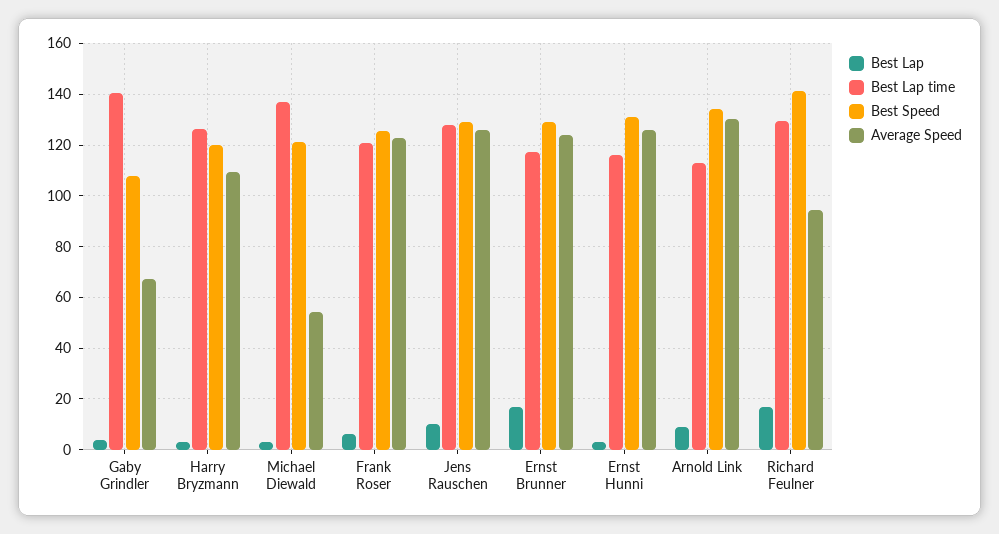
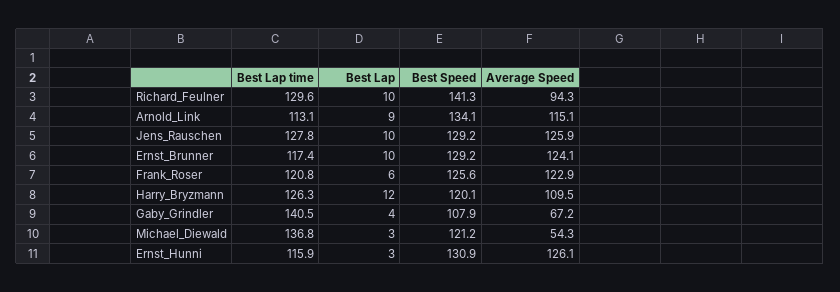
Best Lap, Harry Bryzmann: 2.5 -> 12
Best Lap, Ernst Brunner: 17.5 -> 10
Average Speed, Arnold Link: 130 -> 115.1
Best Lap, Richard Feulner: 17.5 -> 10

